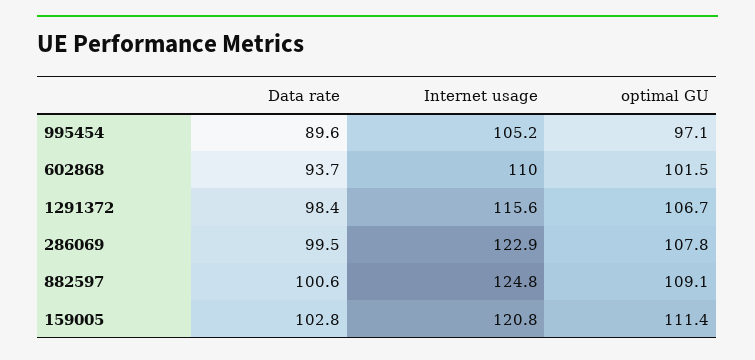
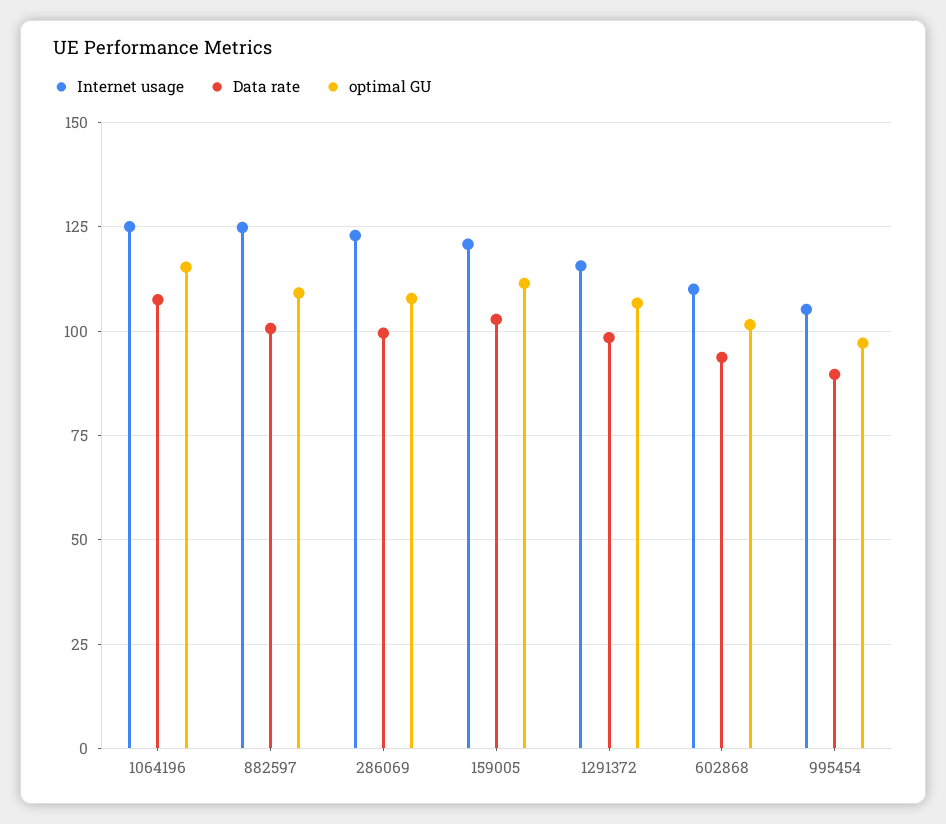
Internet usage, 1064196: none -> 125
Data rate, 1064196: none -> 107.5
optimal GU, 1064196: none -> 115

